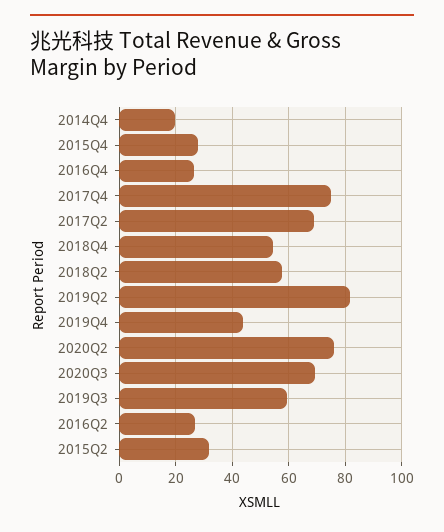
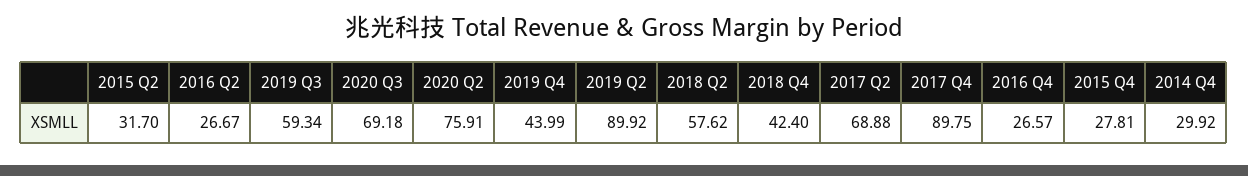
2014Q4: 20 -> 29.92
2017Q4: 75 -> 89.75
2018Q4: 55 -> 42.4
2019Q2: 82.5 -> 89.92

